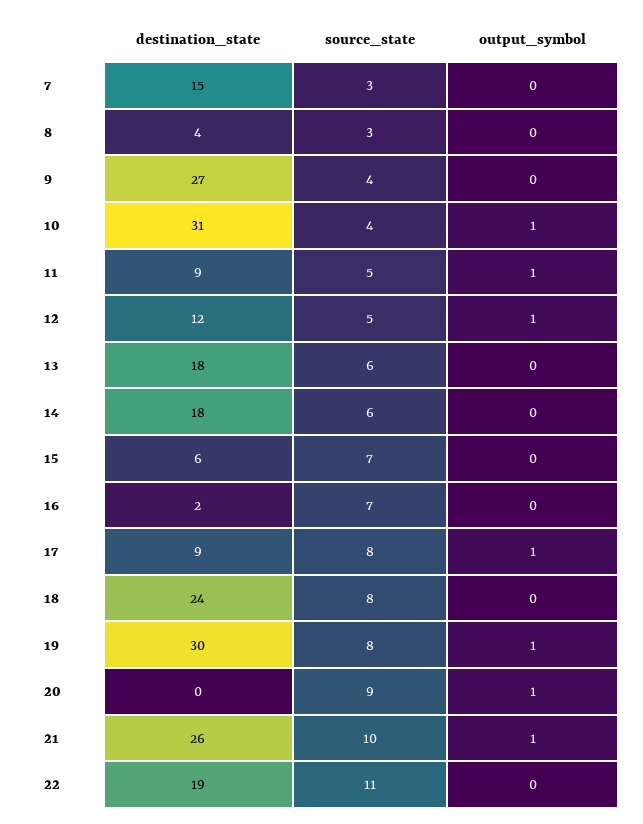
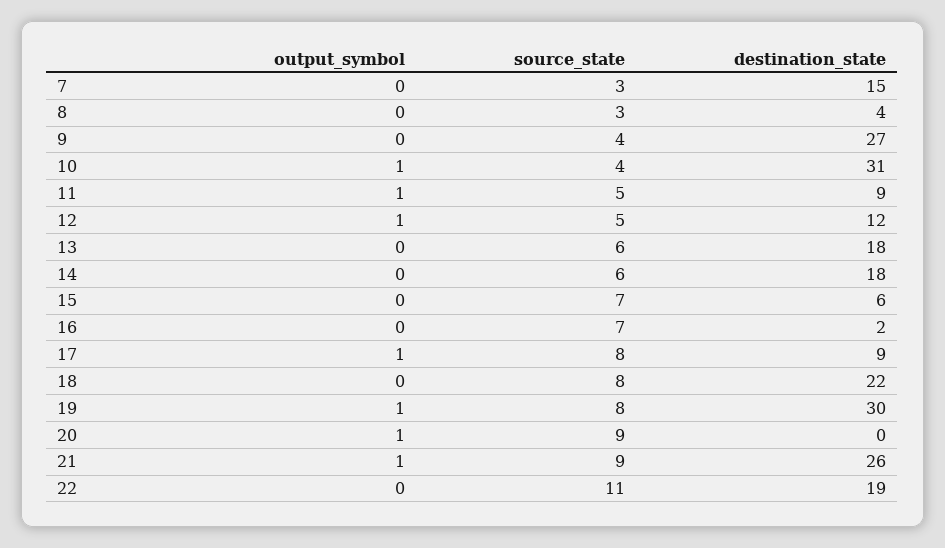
destination_state, 18: 24 -> 22
source_state, 21: 10 -> 9

